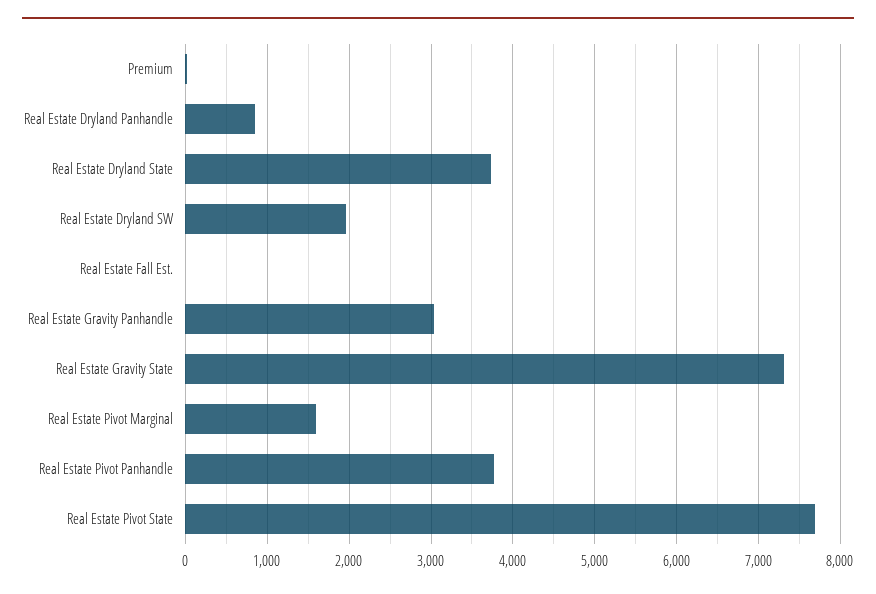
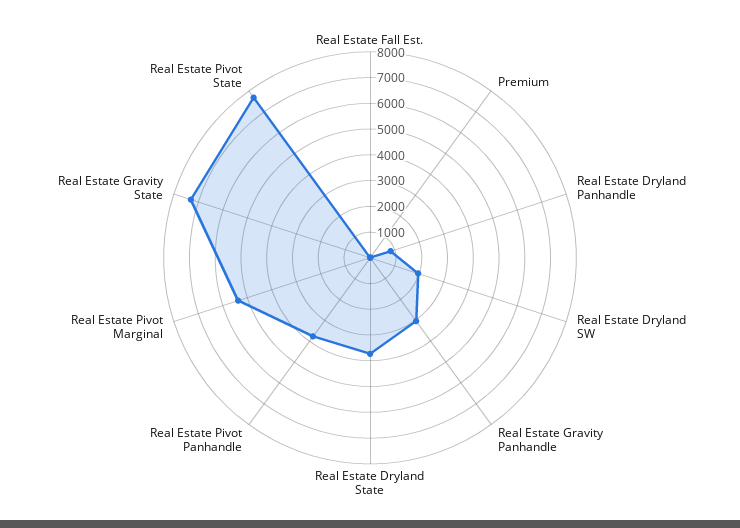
Real Estate Pivot Marginal: 1600 -> 5500

